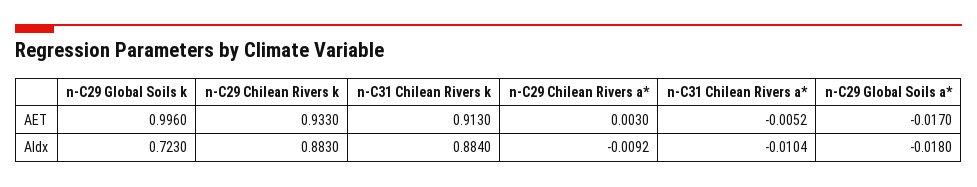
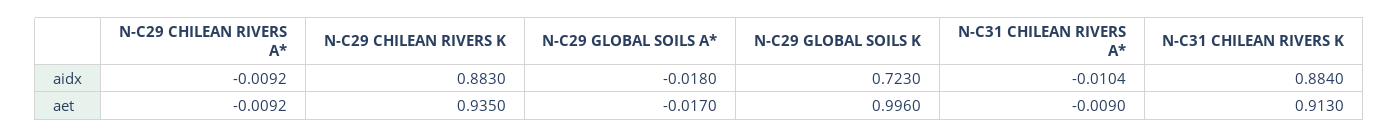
n-C29 Chilean Rivers k, AET: 0.933 -> 0.935
n-C29 Chilean Rivers a*, AET: 0.003 -> -0.0092
n-C31 Chilean Rivers a*, AET: -0.0052 -> -0.009

